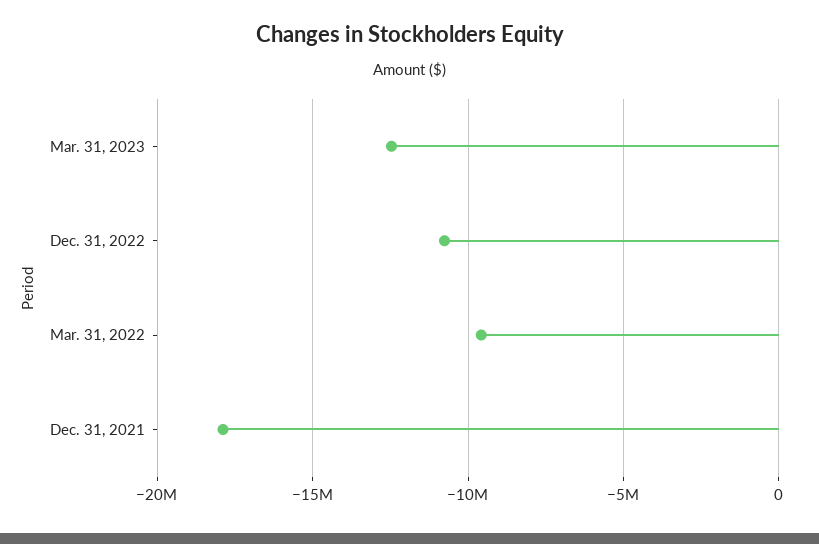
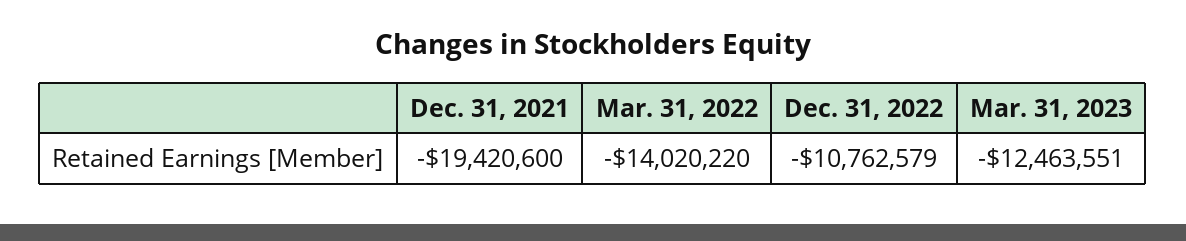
Mar. 31, 2022: -9500000 -> -14020220
Dec. 31, 2021: -18000000 -> -19420600

